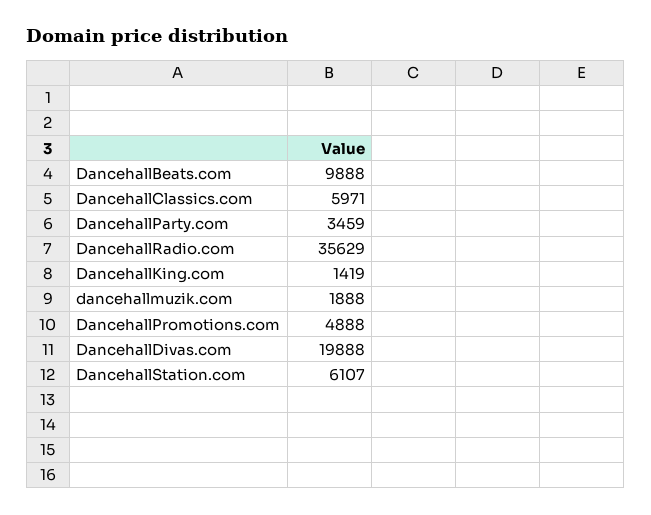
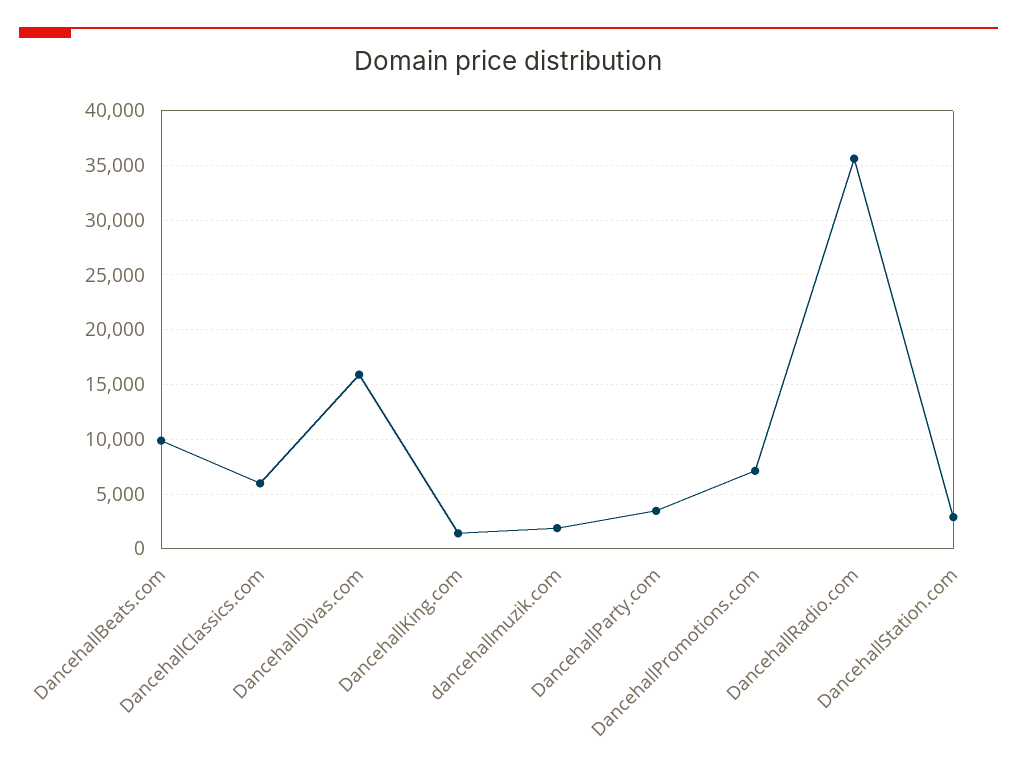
DancehallPromotions.com: 4888 -> 7000
DancehallDivas.com: 19888 -> 16000
DancehallStation.com: 6107 -> 3000

